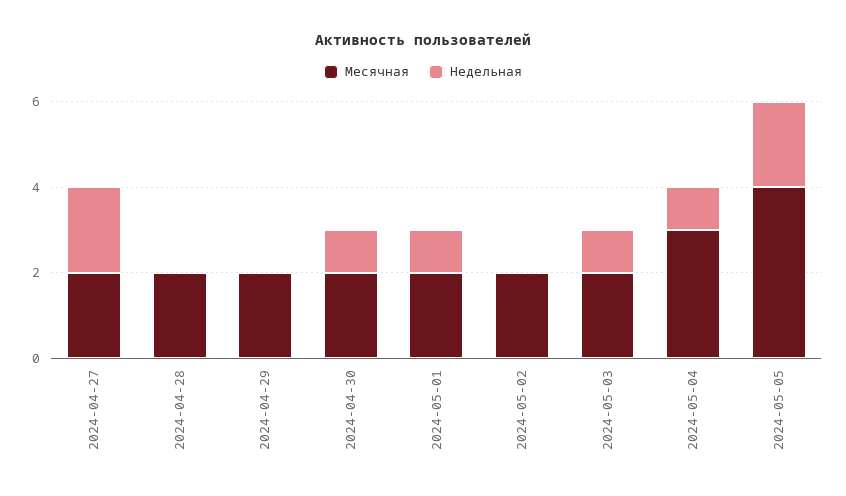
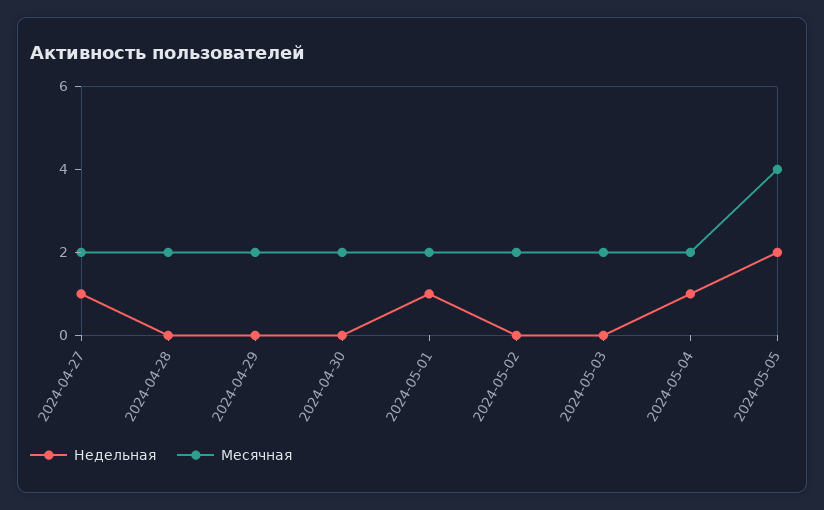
Недельная, 2024-04-27: 2 -> 1
Недельная, 2024-04-30: 1 -> 0
Недельная, 2024-05-03: 1 -> 0
Месячная, 2024-05-04: 3 -> 2

